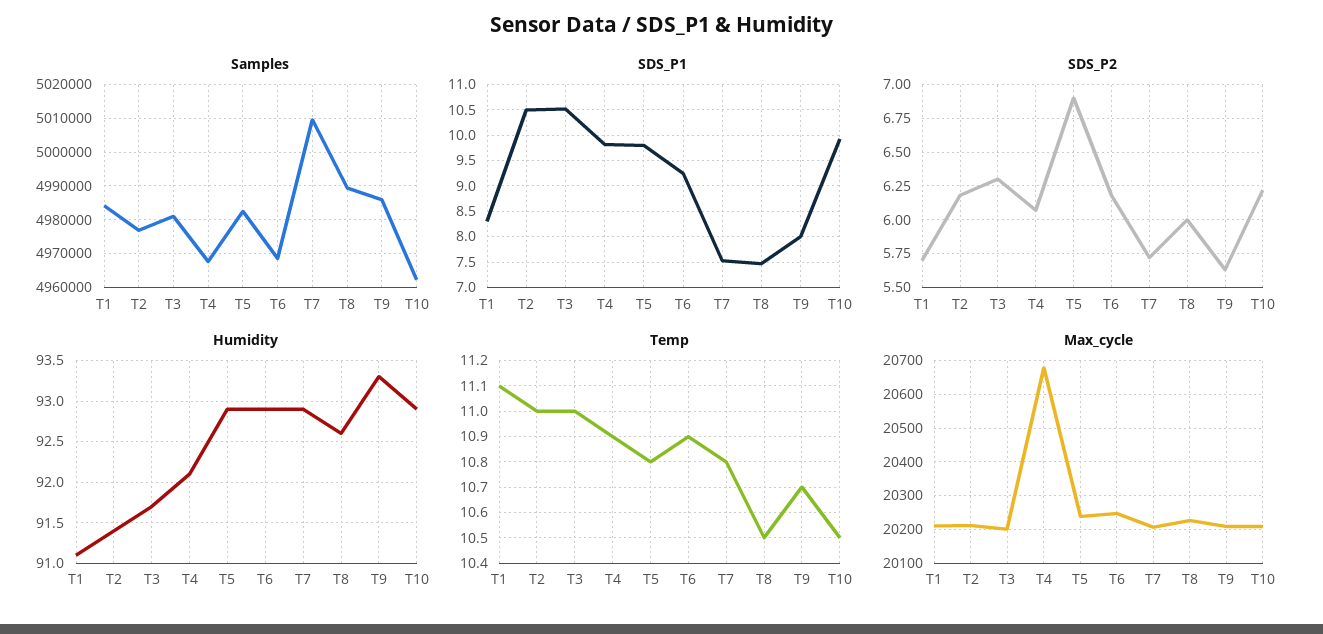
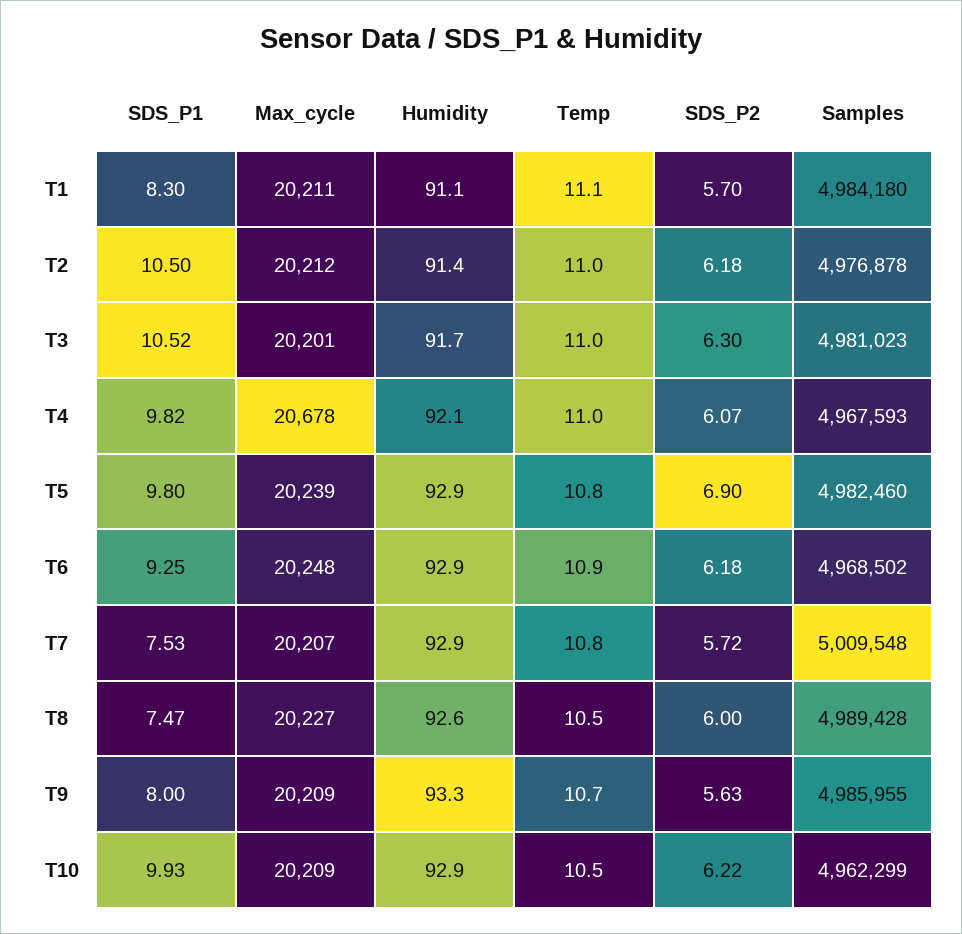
Temp, T4: 10.9 -> 11

